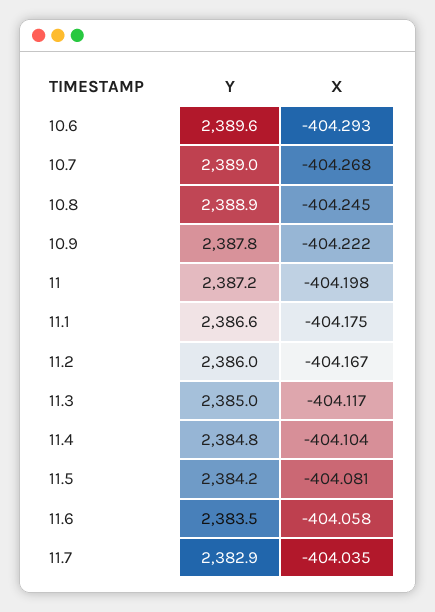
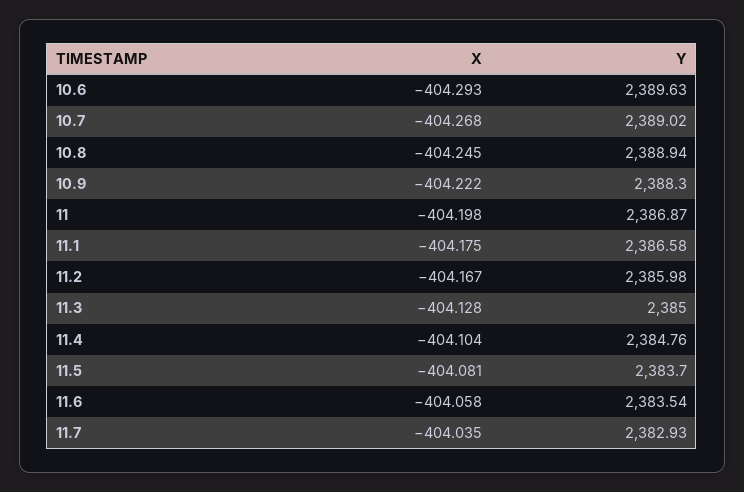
Y, 10.9: 2387.8 -> 2388.3
Y, 11: 2387.2 -> 2386.87
X, 11.3: -404.117 -> -404.128
Y, 11.5: 2384.2 -> 2383.7

